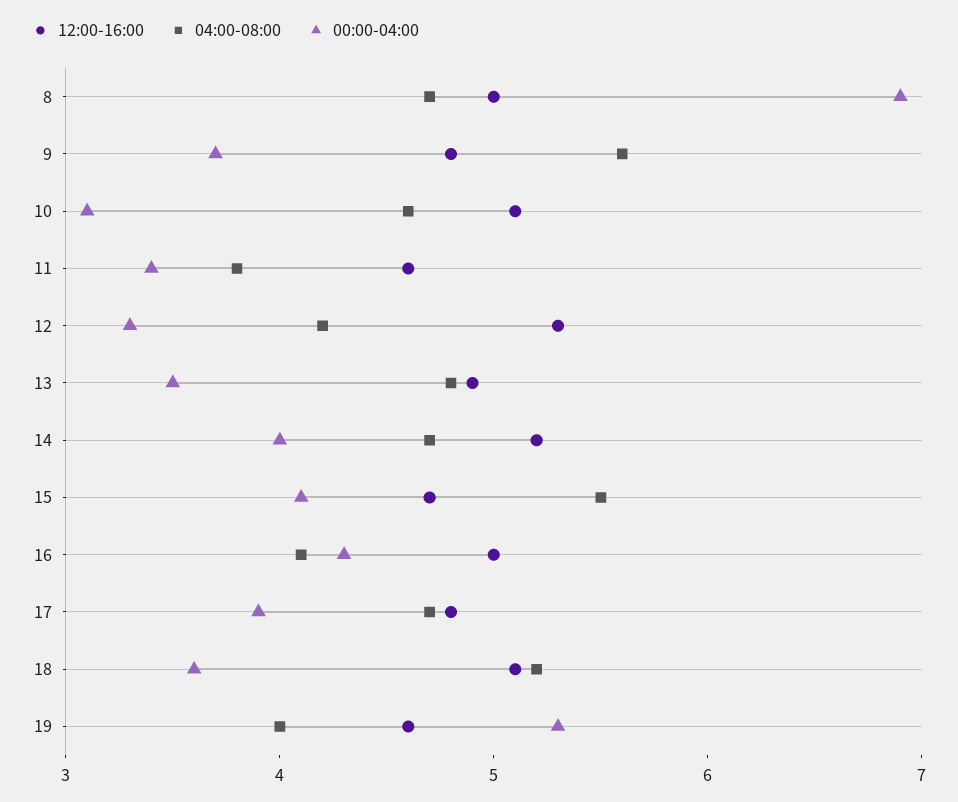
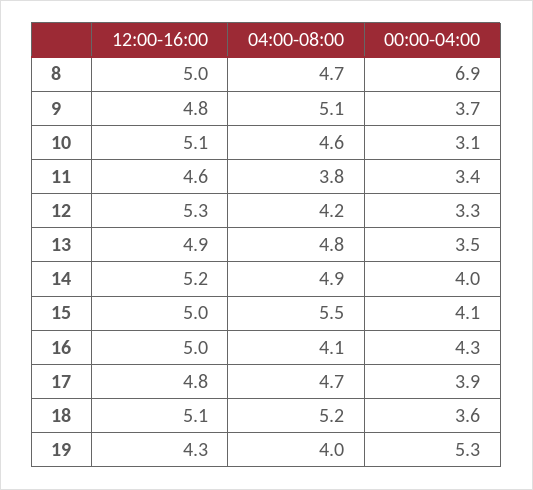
04:00-08:00, 9: 5.6 -> 5.1
04:00-08:00, 14: 4.7 -> 4.9
12:00-16:00, 15: 4.7 -> 5
12:00-16:00, 19: 4.6 -> 4.3

